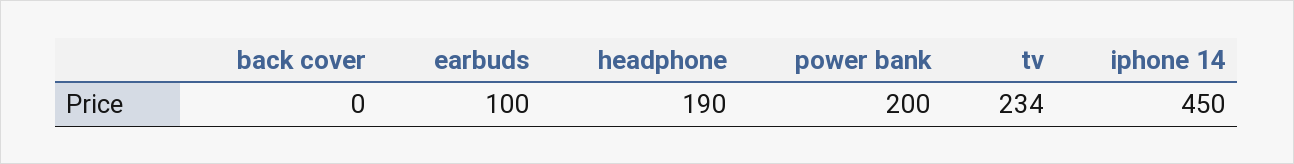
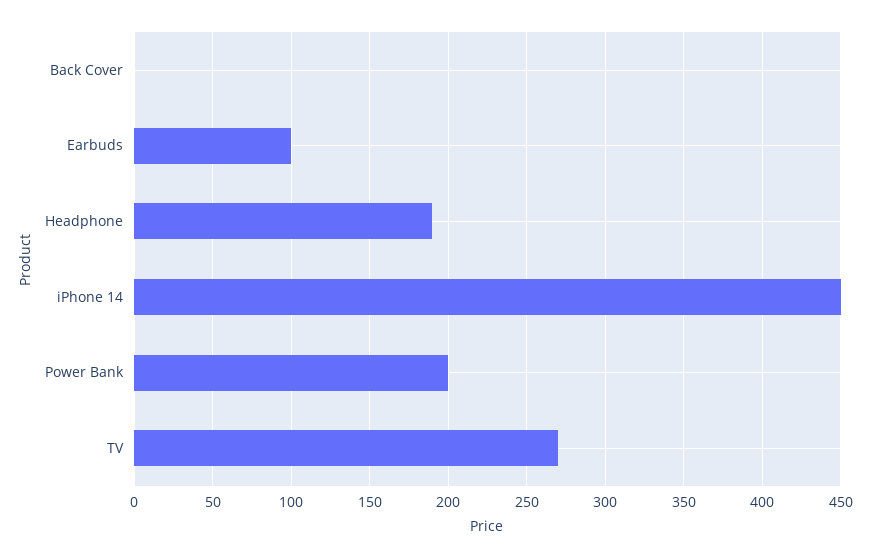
tv: 234 -> 270

